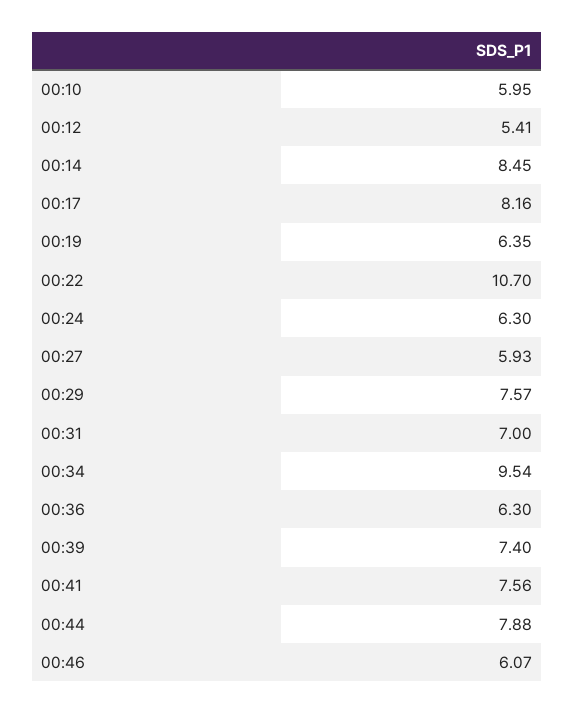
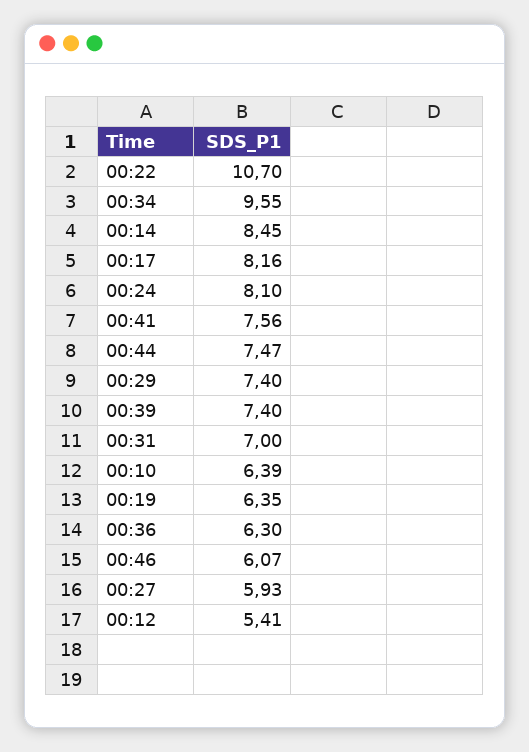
00:10: 5.95 -> 6.39
00:24: 6.3 -> 8.1
00:29: 7.57 -> 7.4
00:34: 9.54 -> 9.55
00:44: 7.88 -> 7.47

